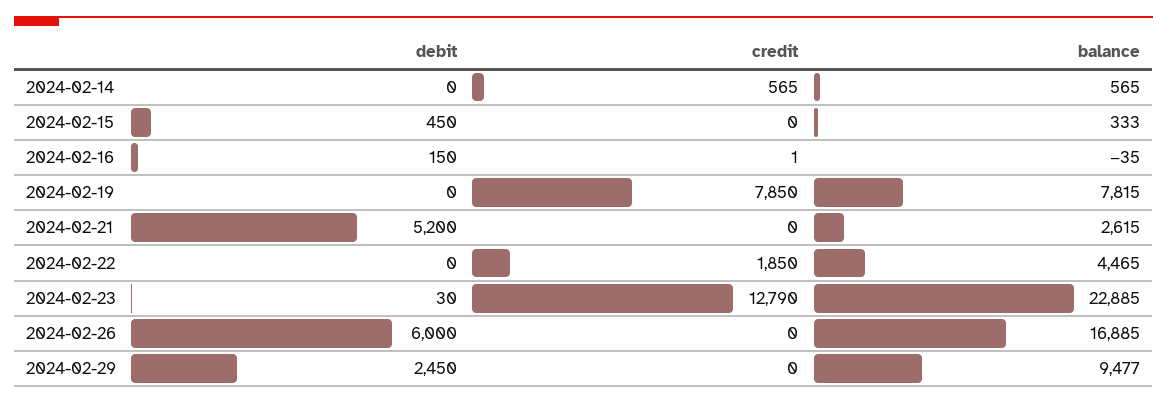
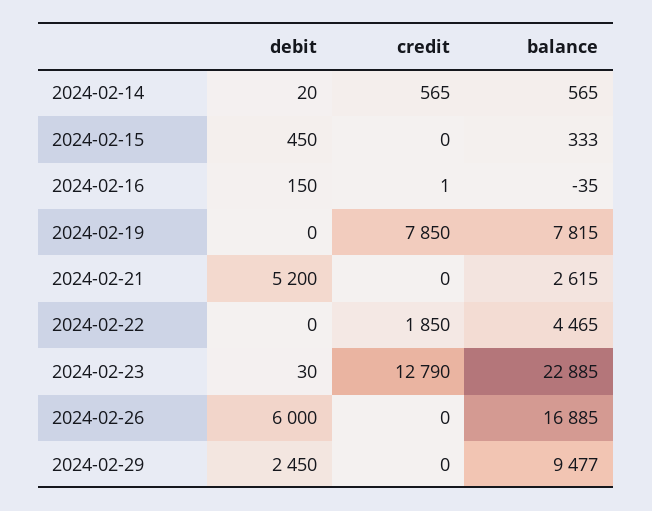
debit, 2024-02-14: 0 -> 20

